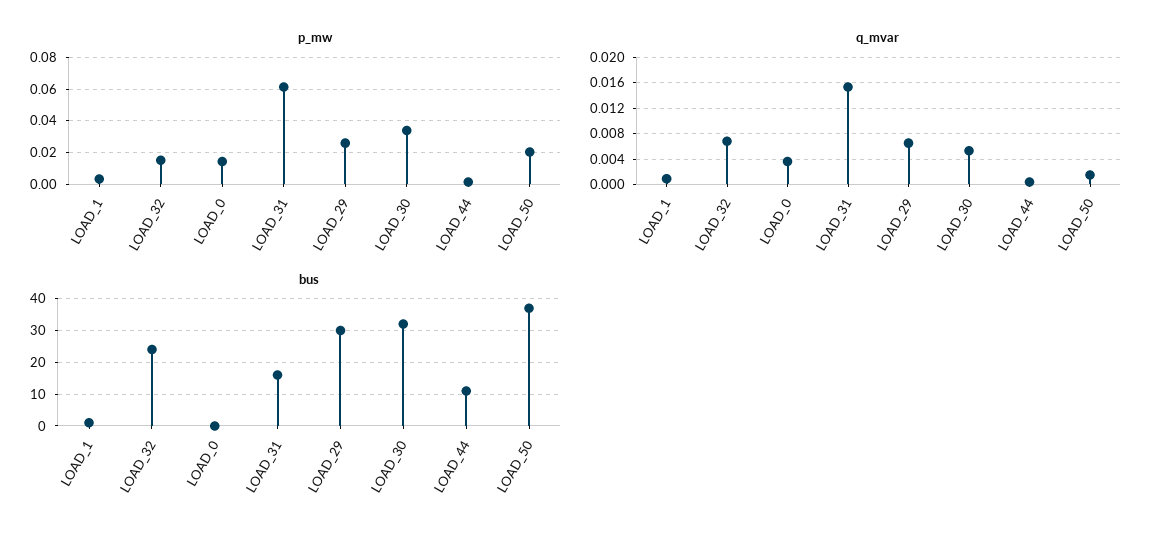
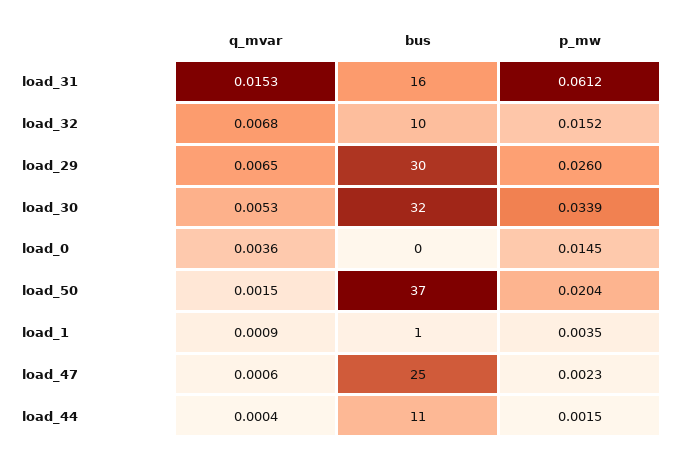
bus, LOAD_32: 25 -> 10
q_mvar, load_47: none -> 0.0006
bus, load_47: none -> 25
p_mw, load_47: none -> 0.0023

